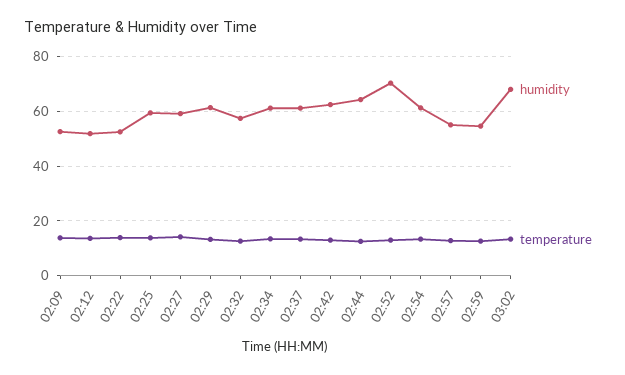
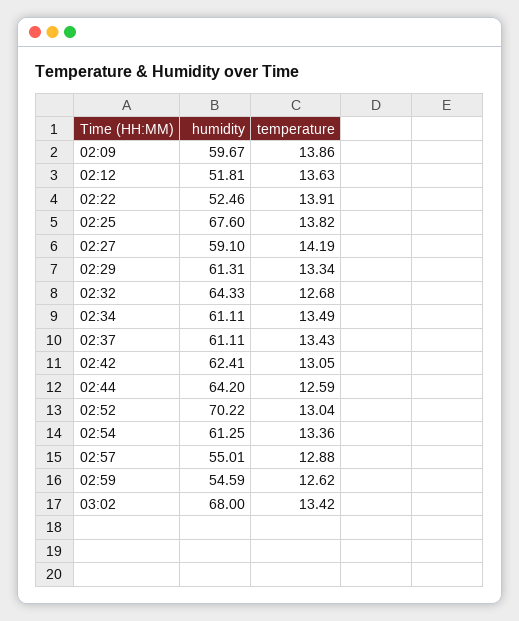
humidity, 02:09: 52.5 -> 59.67
humidity, 02:25: 60 -> 67.6
humidity, 02:32: 57.5 -> 64.33

